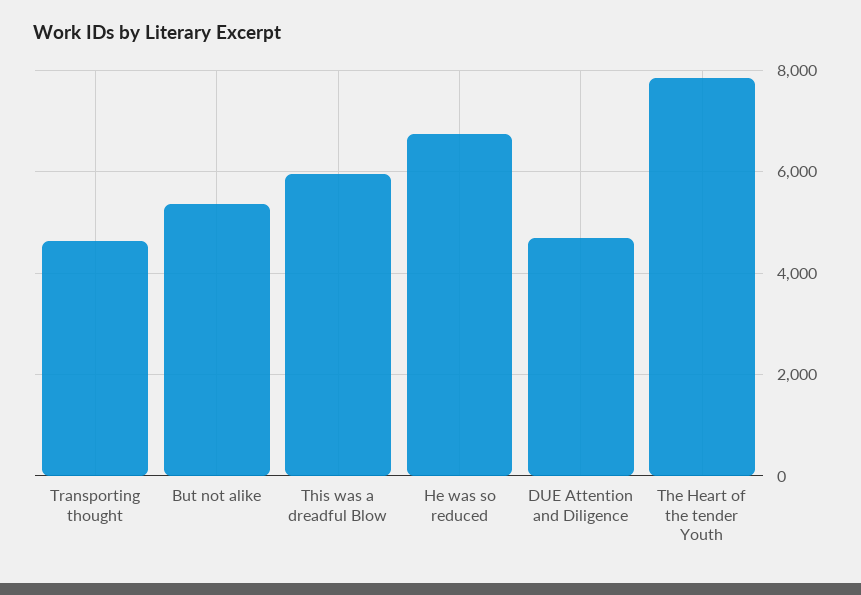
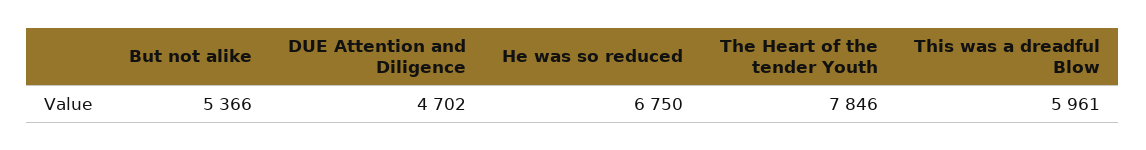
Transporting thought: 4600 -> none

